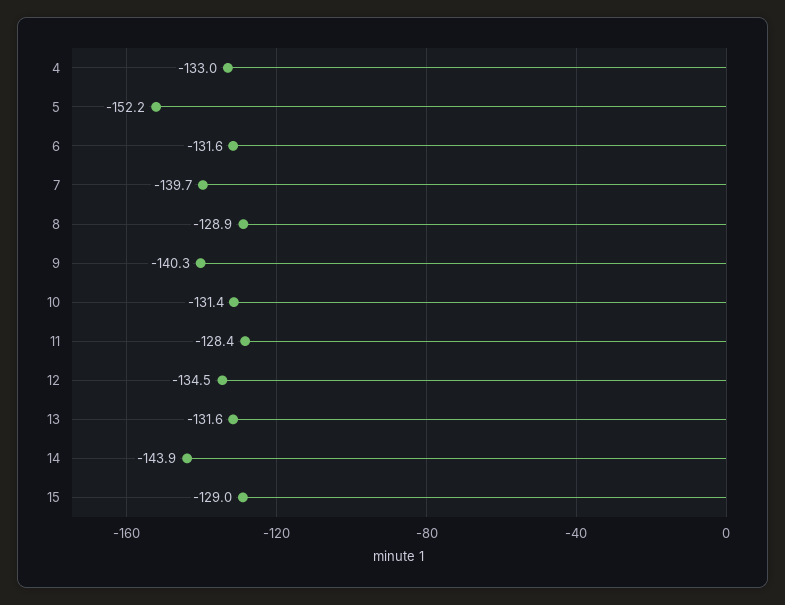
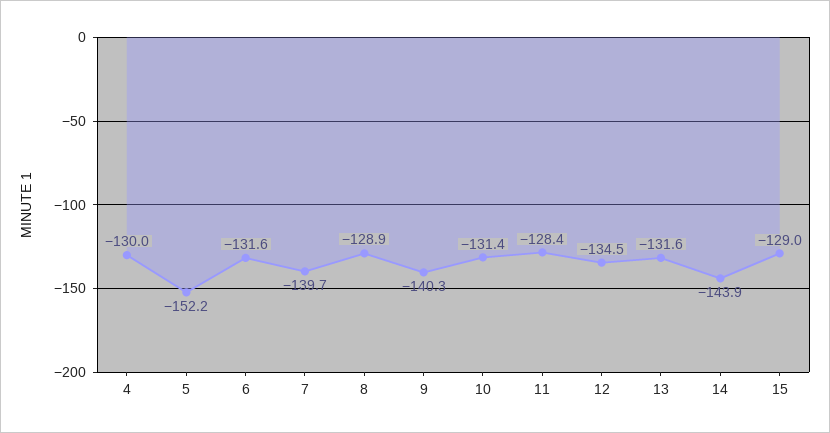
4: -133 -> -130

